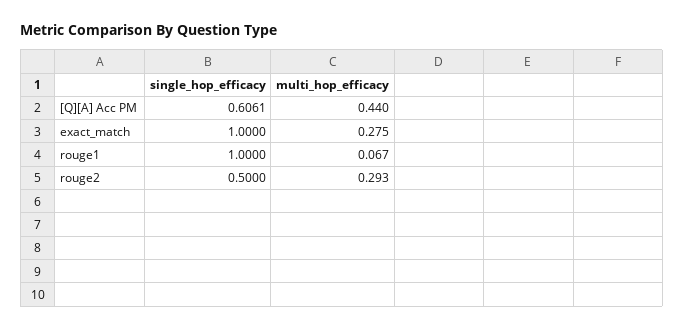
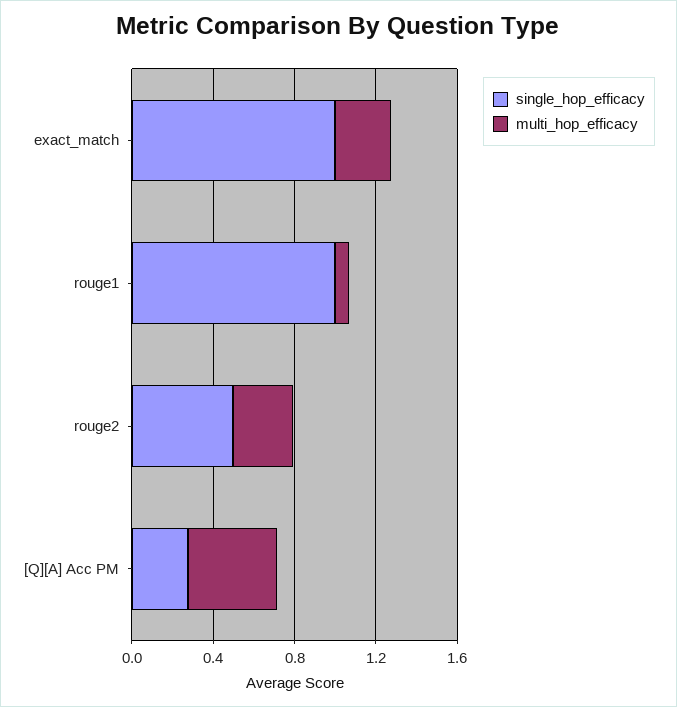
single_hop_efficacy, [Q][A] Acc PM: 0.6061 -> 0.3

